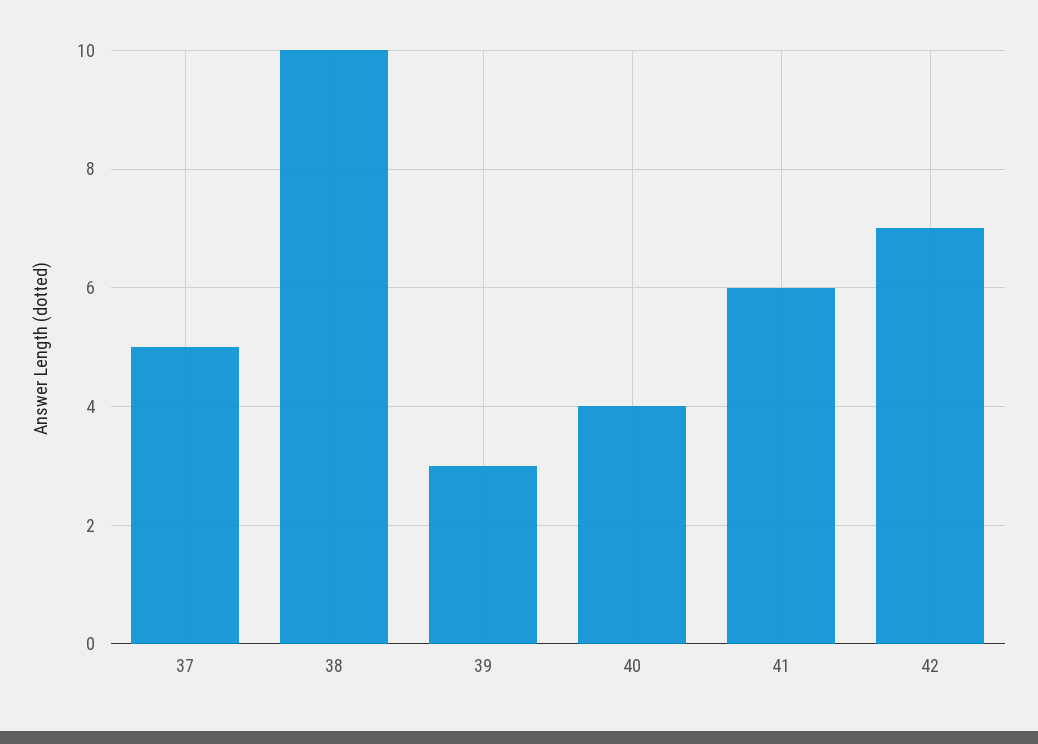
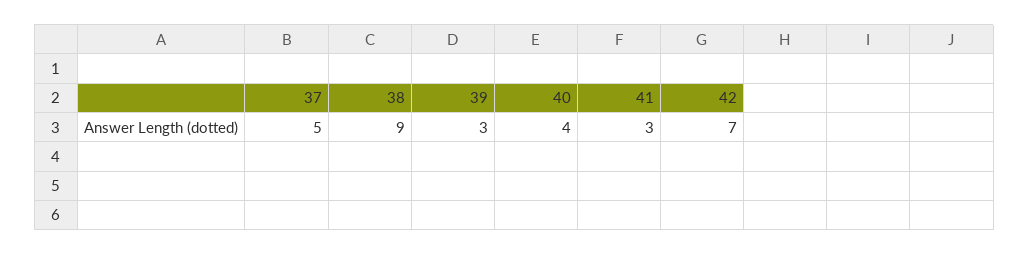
38: 10 -> 9
41: 6 -> 3

